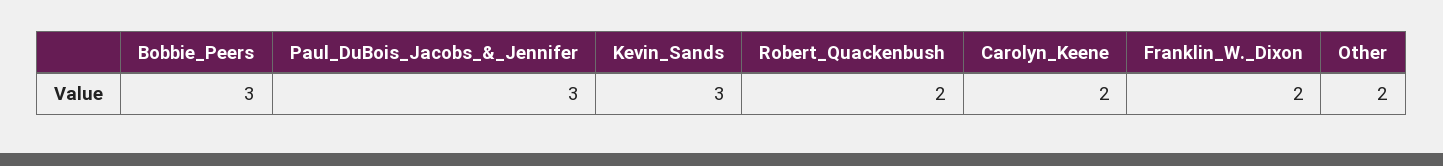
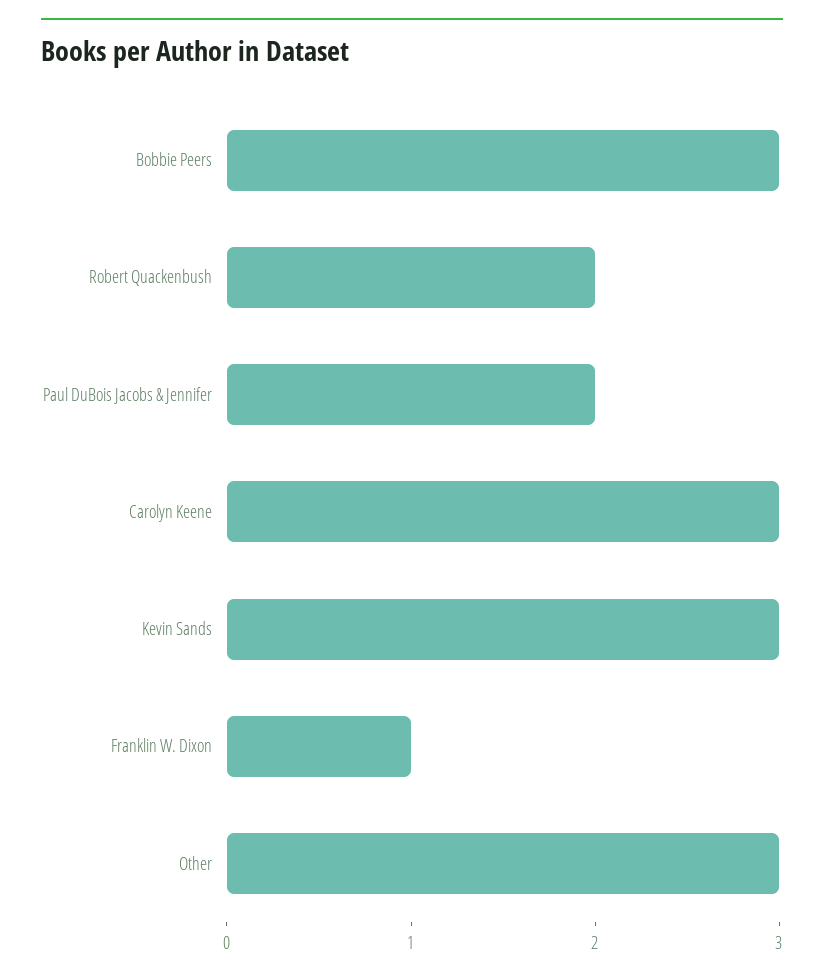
Paul_DuBois_Jacobs_&_Jennifer: 3 -> 2
Carolyn_Keene: 2 -> 3
Franklin_W._Dixon: 2 -> 1
Other: 2 -> 3

